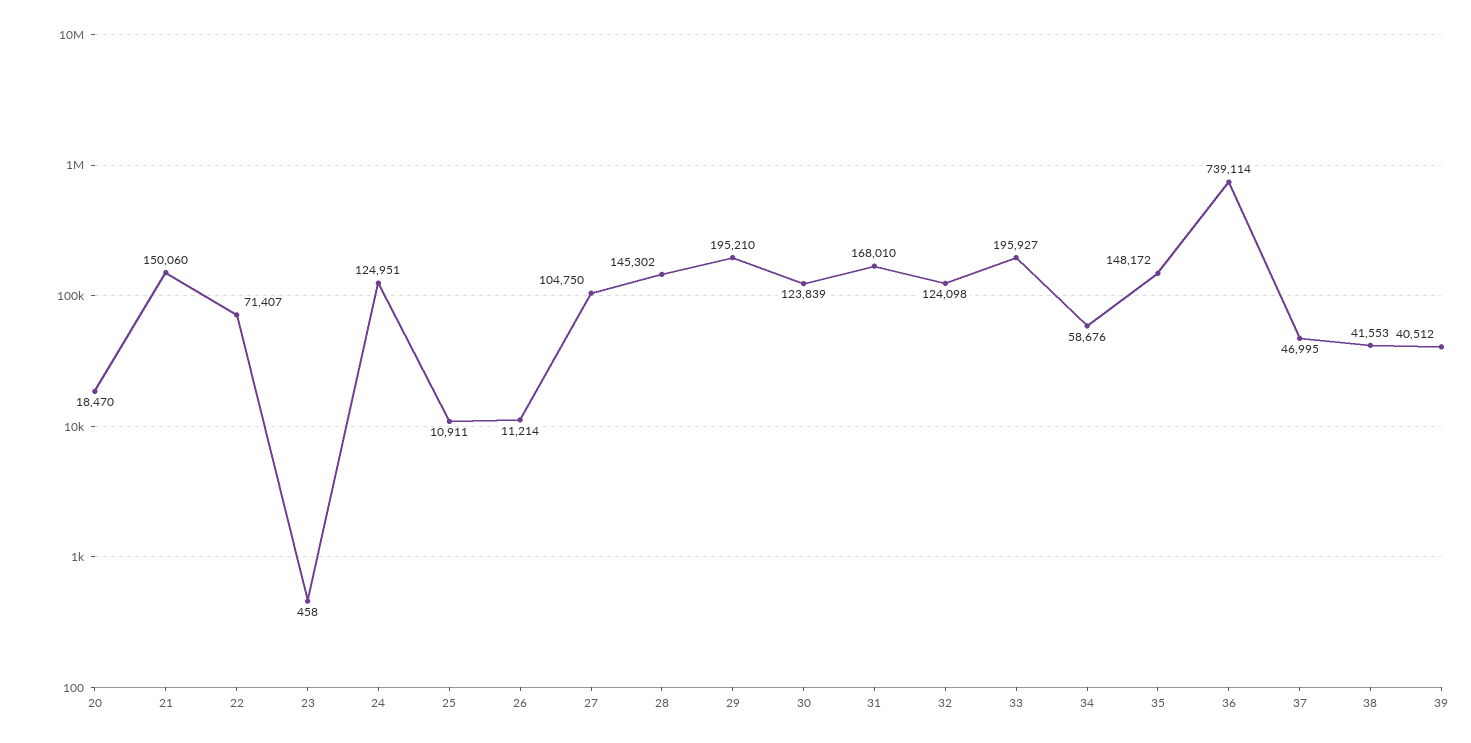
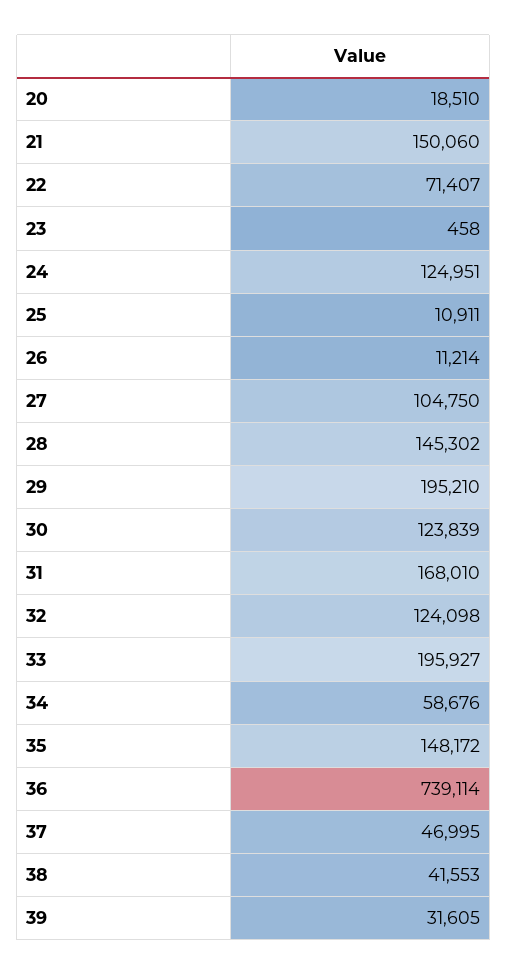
20: 18470 -> 18510
39: 40512 -> 31605

